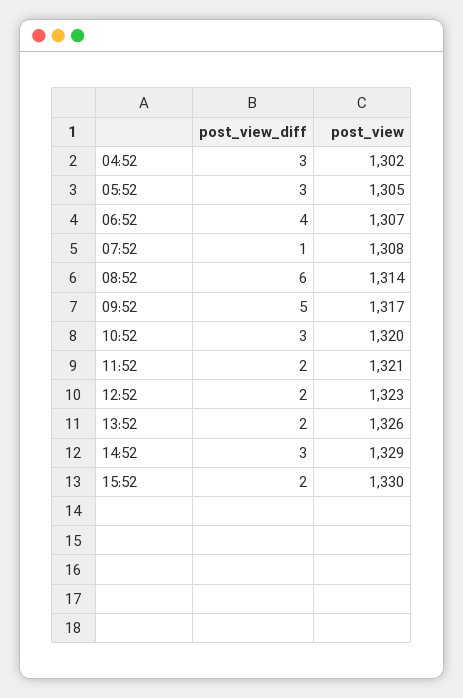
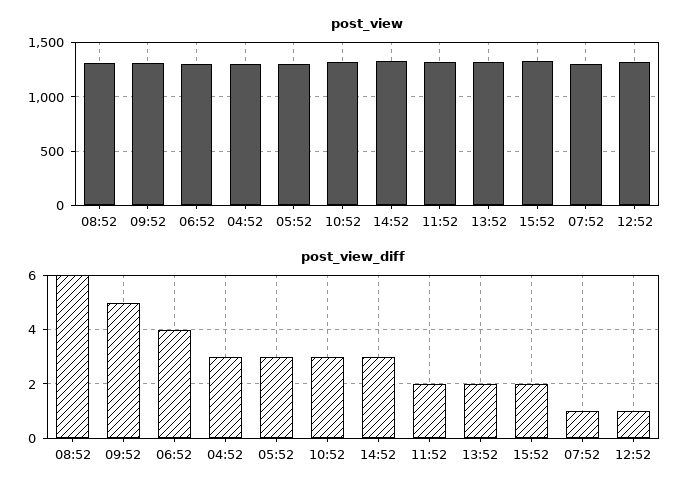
post_view_diff, 12:52: 2 -> 1

